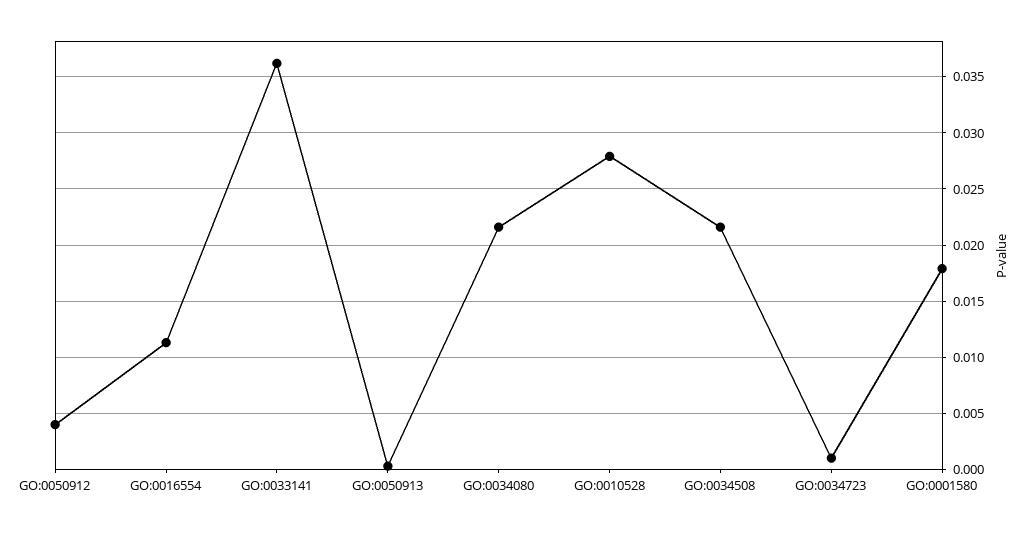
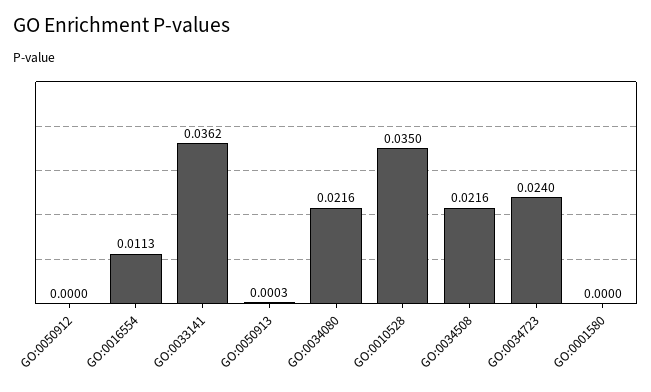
GO:0050912: 0.004 -> 0
GO:0010528: 0.028 -> 0.035
GO:0034723: 0.001 -> 0.024
GO:0001580: 0.018 -> 0

